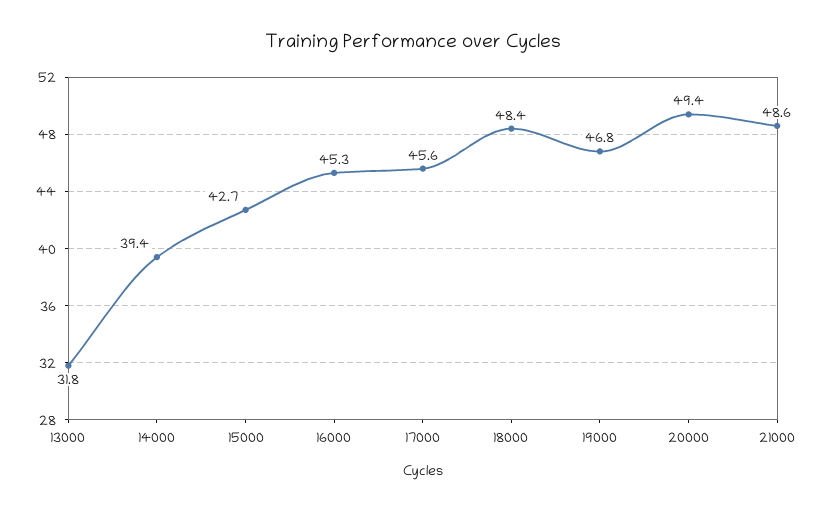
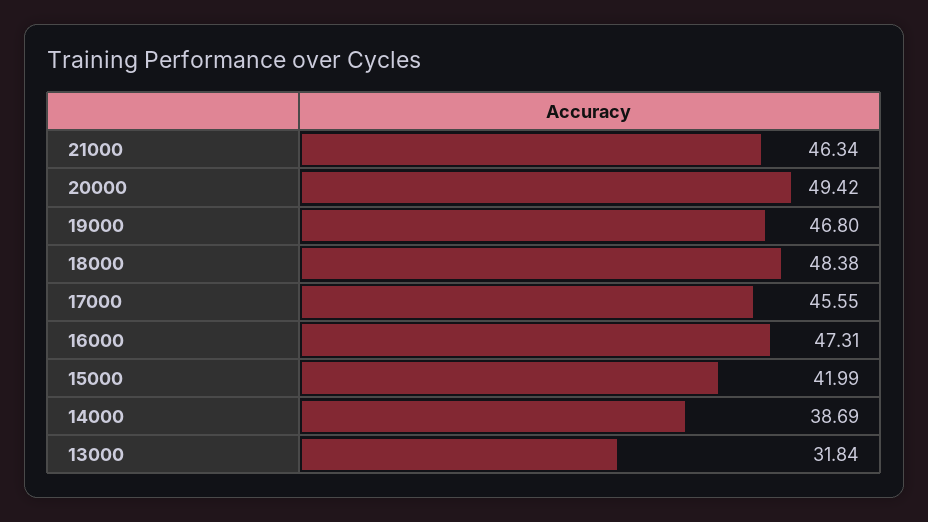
14000: 39.4 -> 38.69
15000: 42.7 -> 41.99
16000: 45.3 -> 47.31
21000: 48.6 -> 46.34

